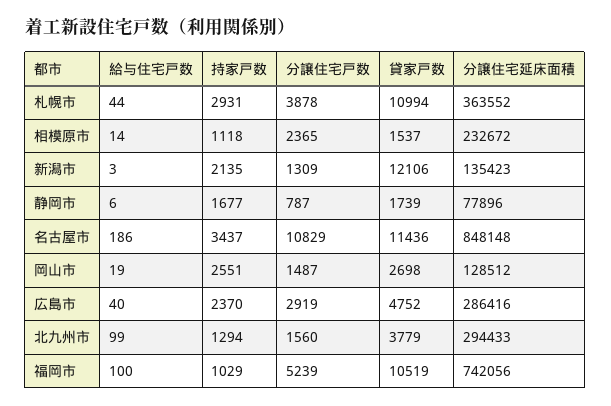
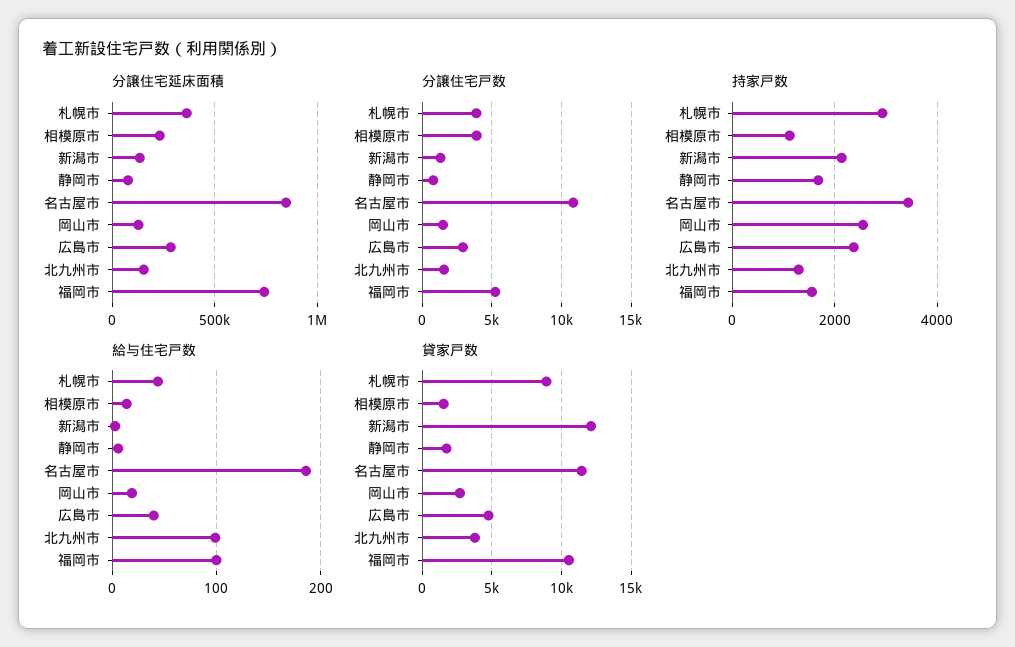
貸家戸数, 札幌市: 10994 -> 9000
分譲住宅戸数, 相模原市: 2365 -> 4000
分譲住宅延床面積, 北九州市: 294433 -> 150000
持家戸数, 福岡市: 1029 -> 1600

